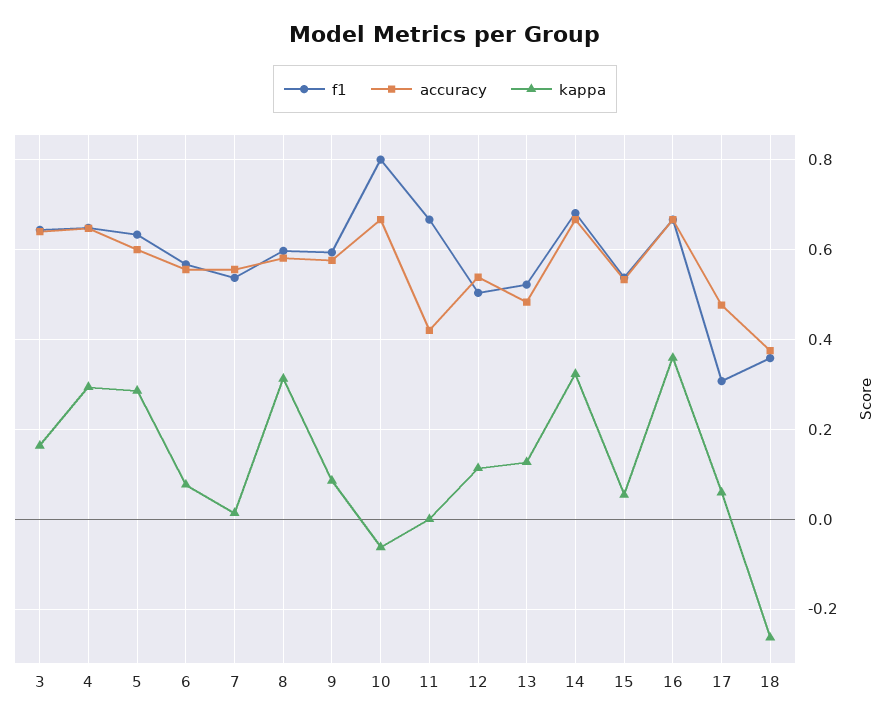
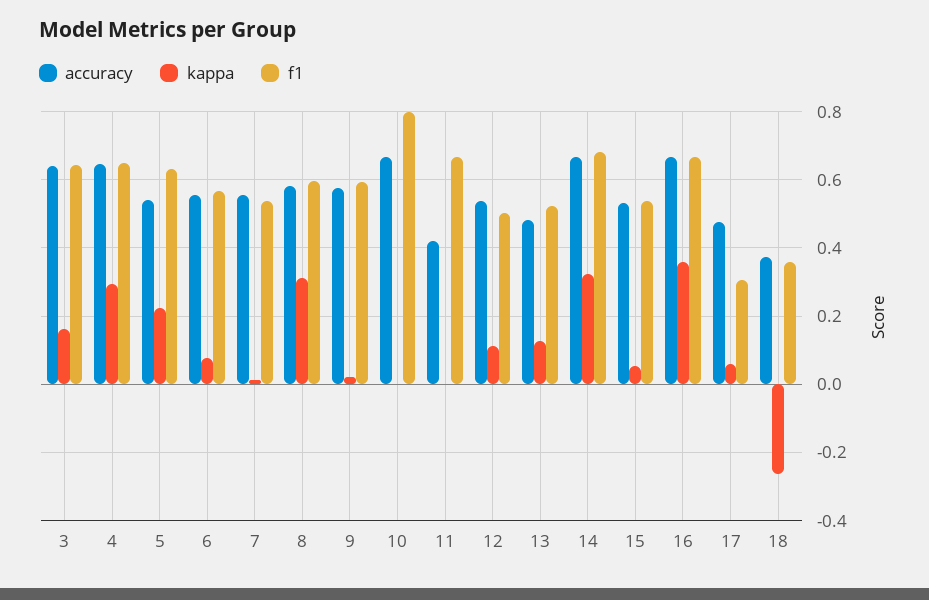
accuracy, 5: 0.6 -> 0.54
kappa, 5: 0.28 -> 0.22
kappa, 9: 0.08 -> 0.02
kappa, 10: -0.06 -> 0

